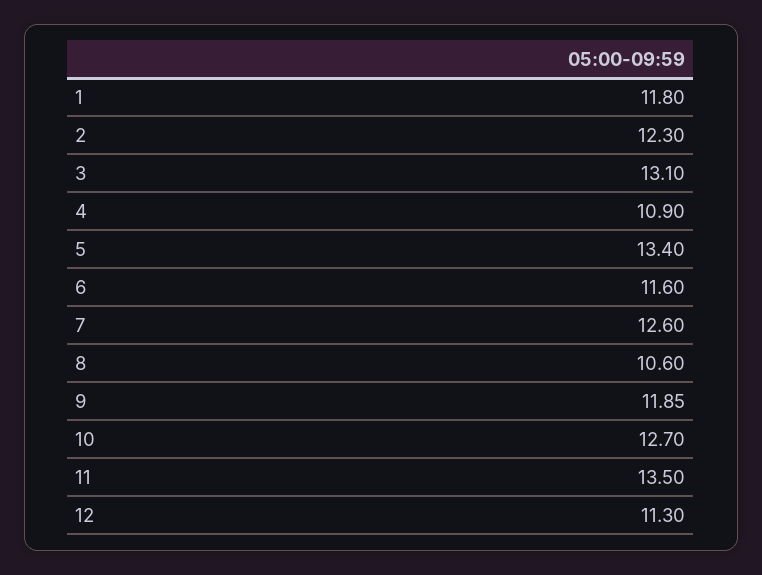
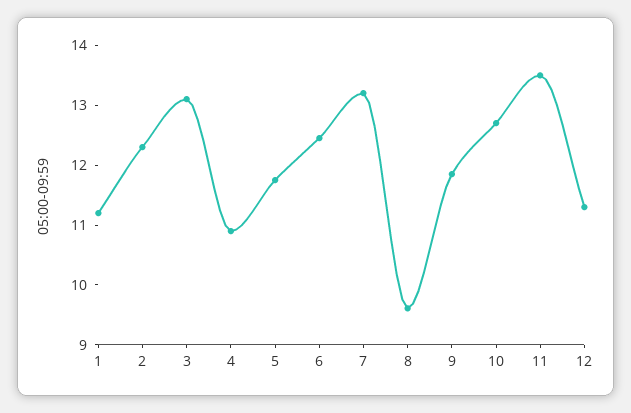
1: 11.8 -> 11.2
5: 13.4 -> 11.8
6: 11.6 -> 12.4
7: 12.6 -> 13.2
8: 10.6 -> 9.6

